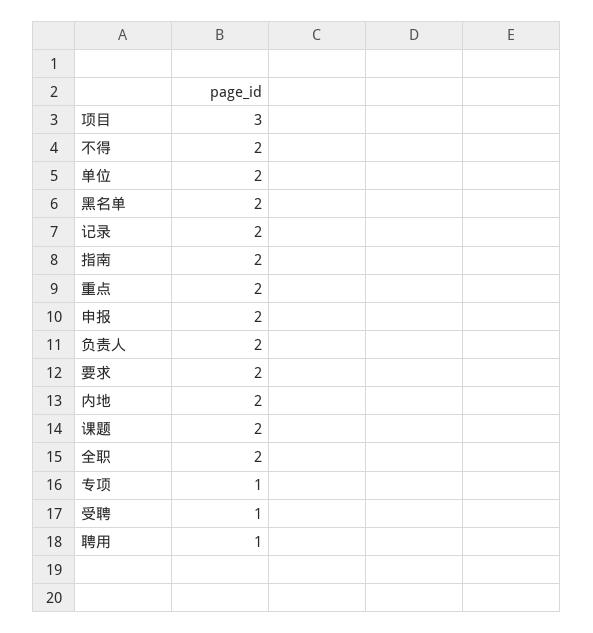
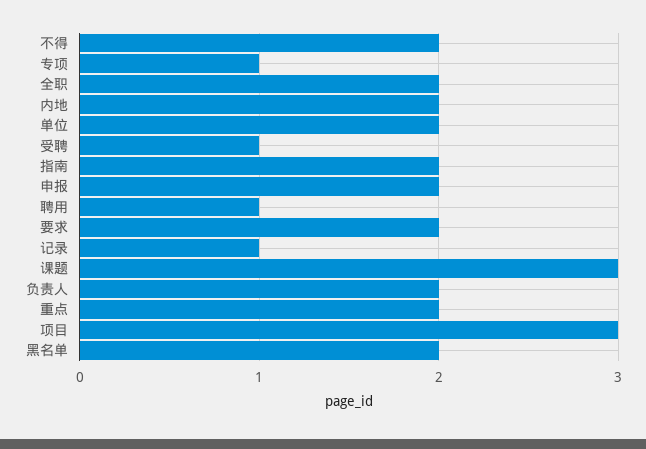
记录: 2 -> 1
课题: 2 -> 3

